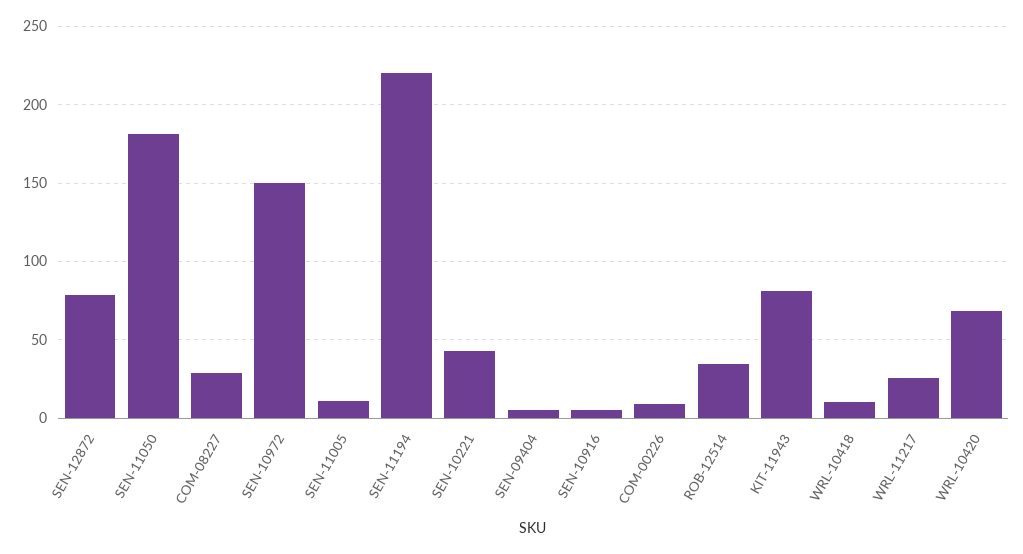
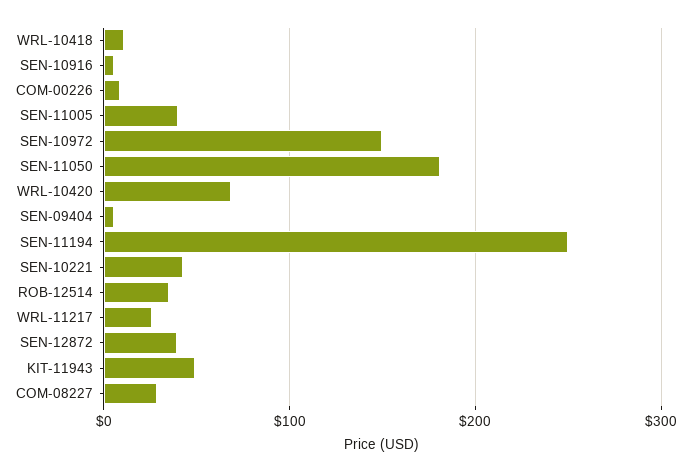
SEN-12872: 80 -> 40
SEN-11005: 10 -> 40
SEN-11194: 220 -> 250
KIT-11943: 80 -> 50

